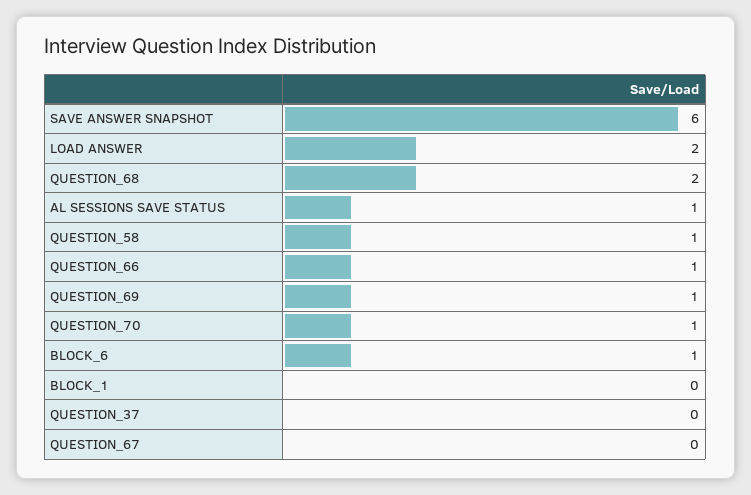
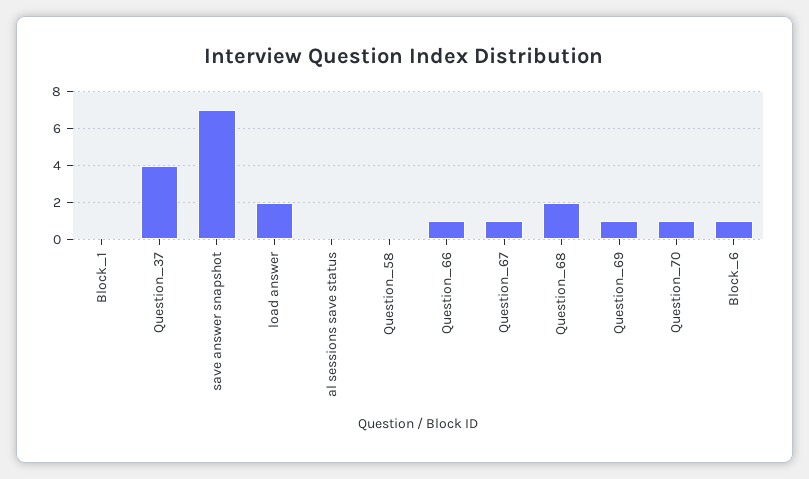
SAVE ANSWER SNAPSHOT: 6 -> 7
AL SESSIONS SAVE STATUS: 1 -> 0
QUESTION_58: 1 -> 0
QUESTION_37: 0 -> 4
QUESTION_67: 0 -> 1

